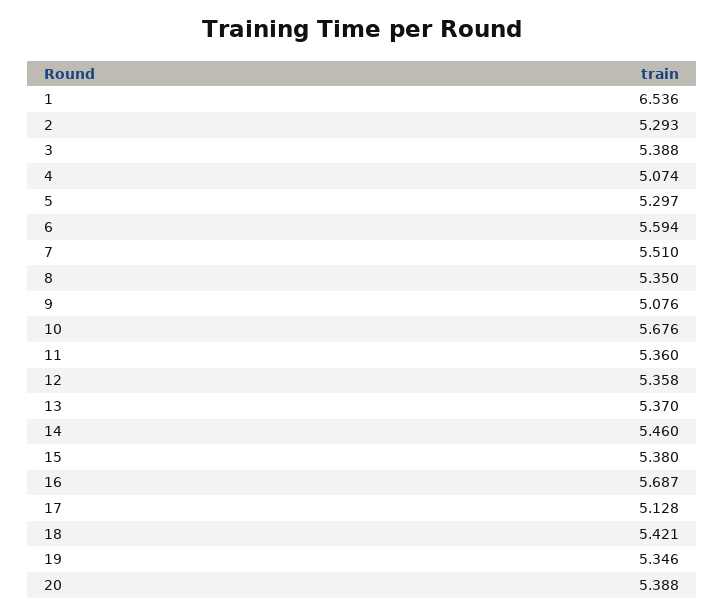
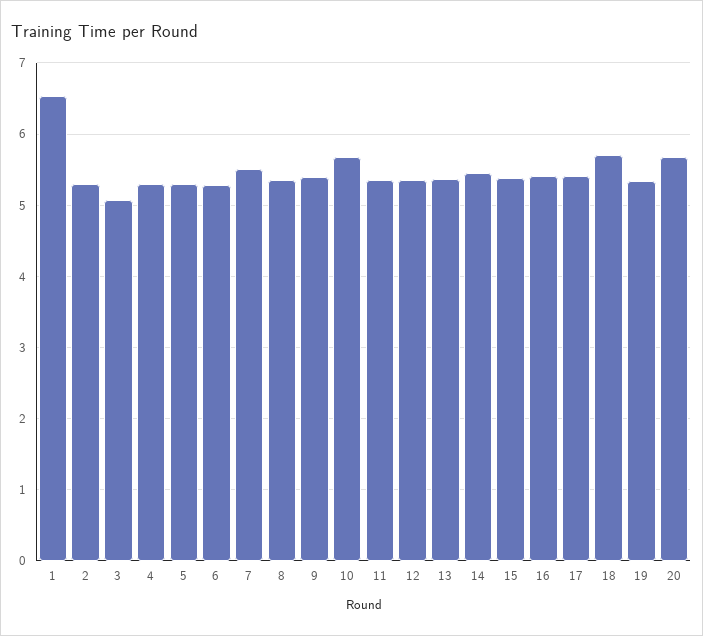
3: 5.388 -> 5.1
4: 5.074 -> 5.3
6: 5.594 -> 5.3
9: 5.076 -> 5.4
16: 5.687 -> 5.4
17: 5.128 -> 5.4
18: 5.421 -> 5.7
20: 5.388 -> 5.7

